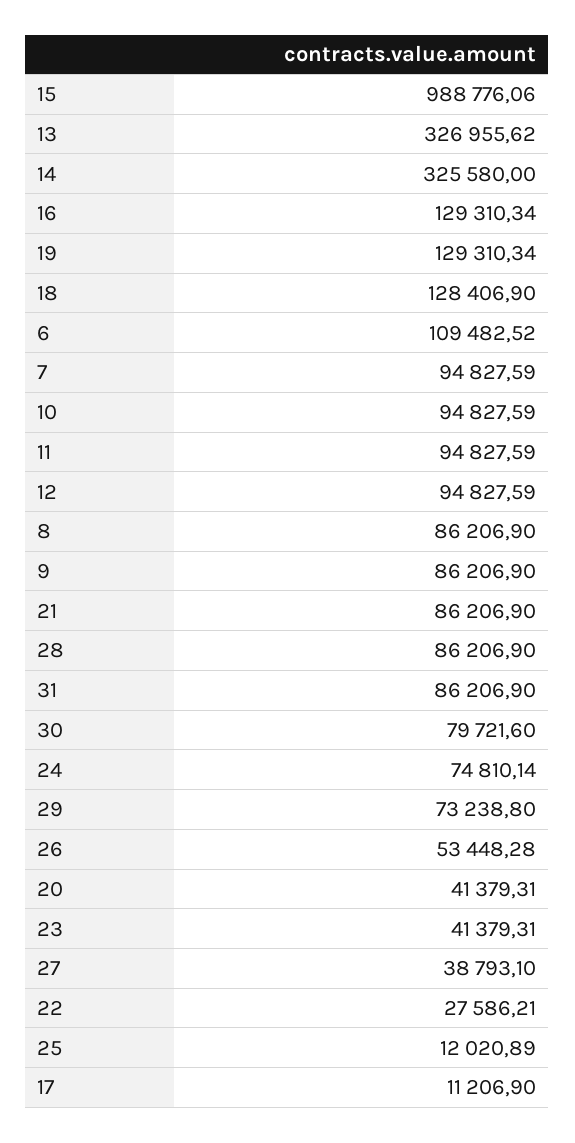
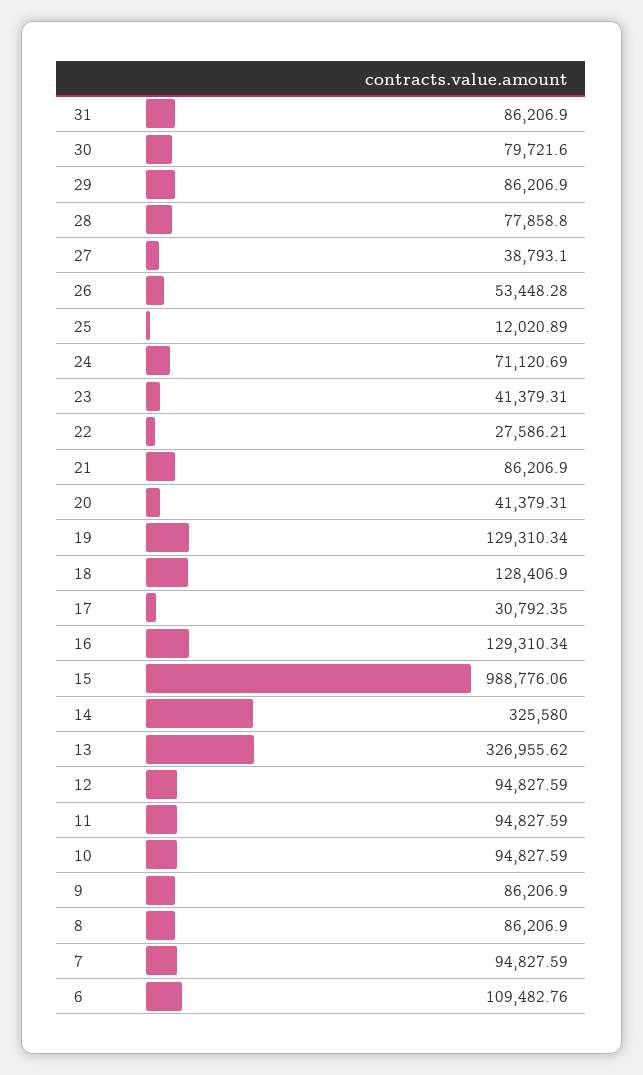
6: 109482.52 -> 109482.76
28: 86206.9 -> 77858.8
24: 74810.14 -> 71120.69
29: 73238.8 -> 86206.9
17: 11206.9 -> 30792.35

